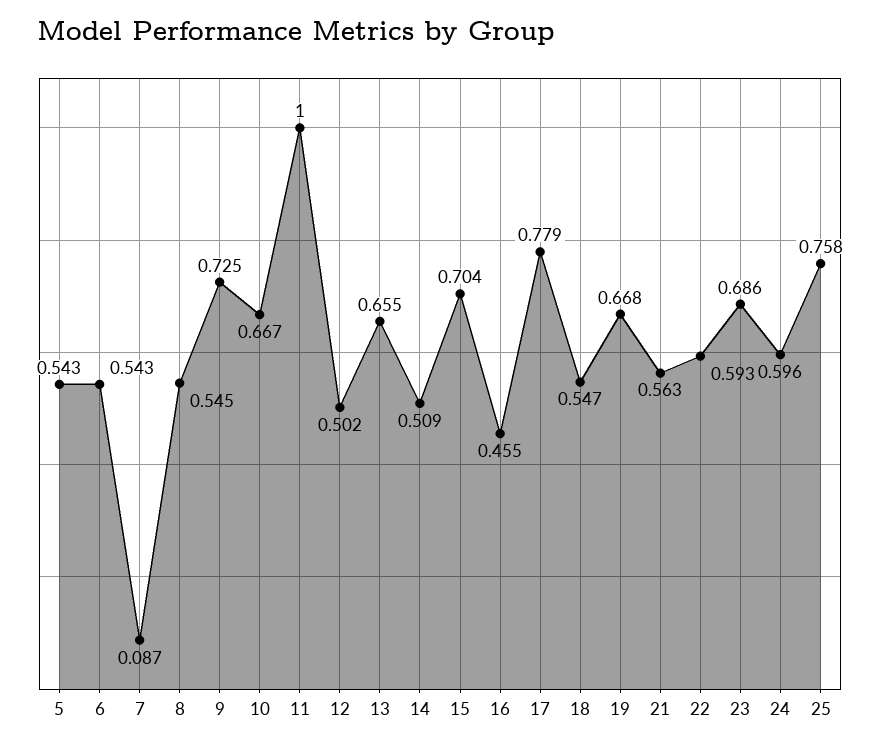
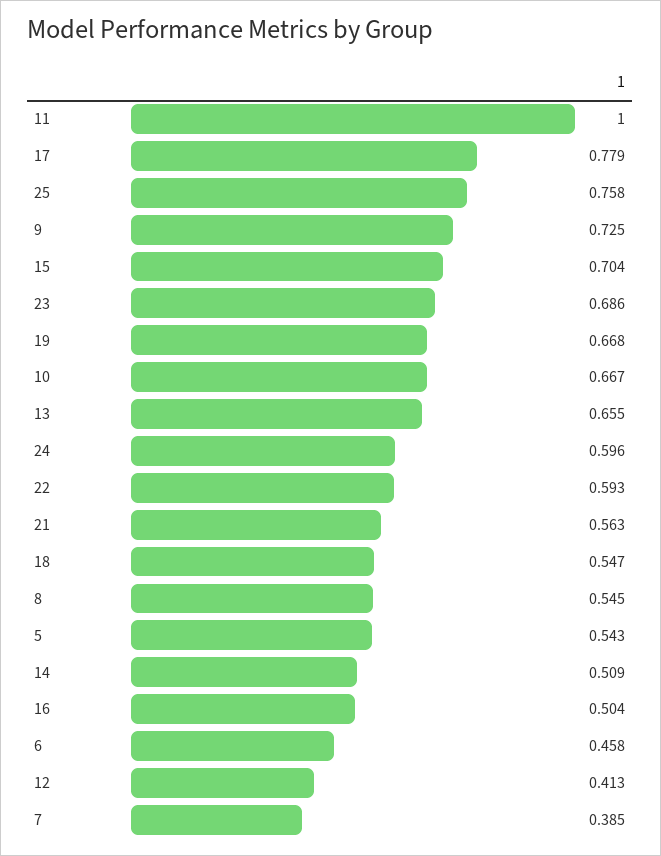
6: 0.543 -> 0.458
7: 0.087 -> 0.385
12: 0.502 -> 0.413
16: 0.455 -> 0.504

